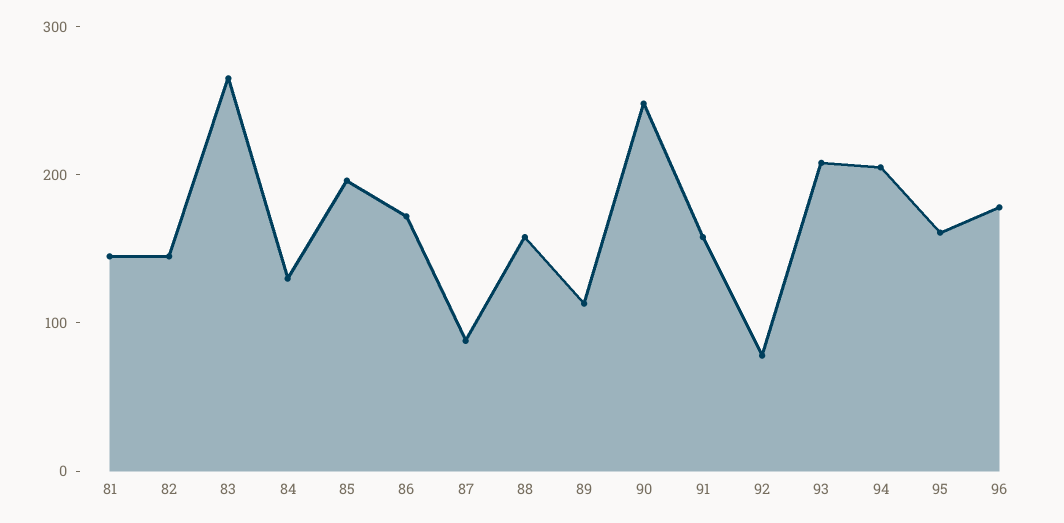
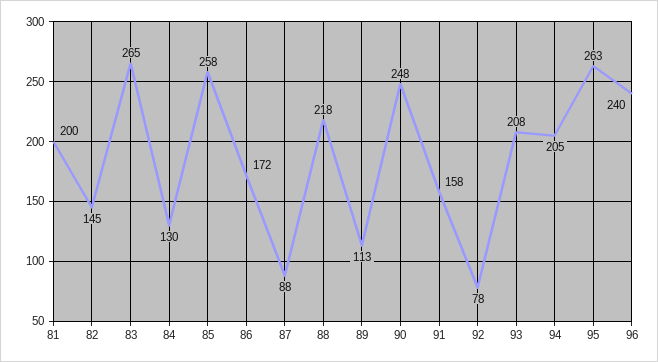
81: 140 -> 200
85: 200 -> 258
88: 160 -> 218
95: 160 -> 263
96: 180 -> 240

